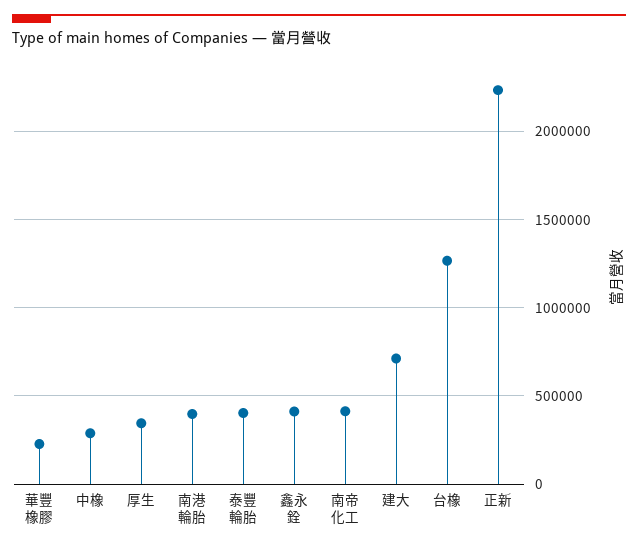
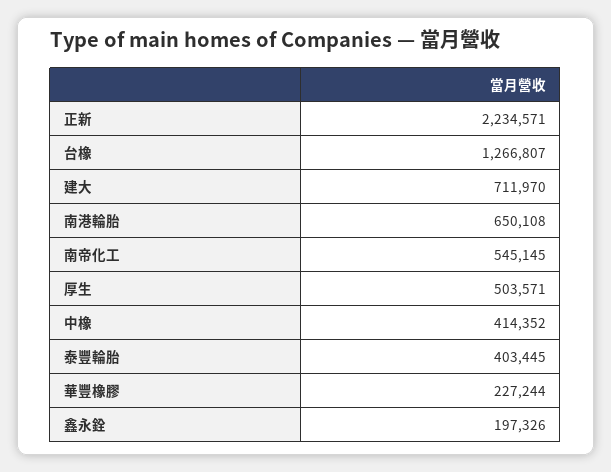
中橡: 300000 -> 414352
厚生: 350000 -> 503571
南港輪胎: 400000 -> 650108
鑫永銓: 400000 -> 197326
南帝化工: 400000 -> 545145

